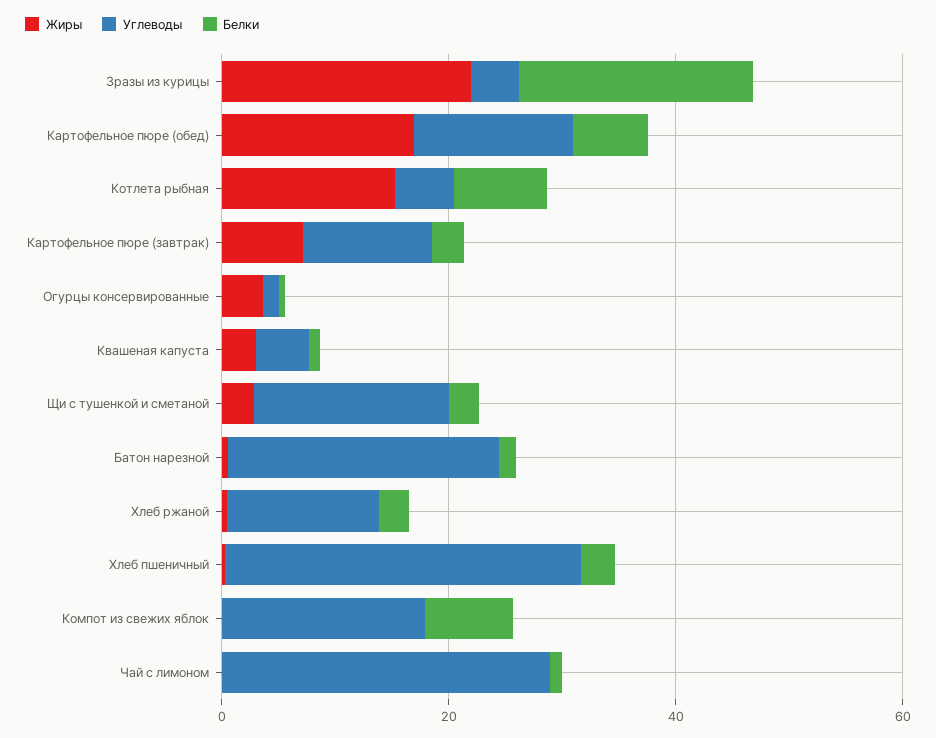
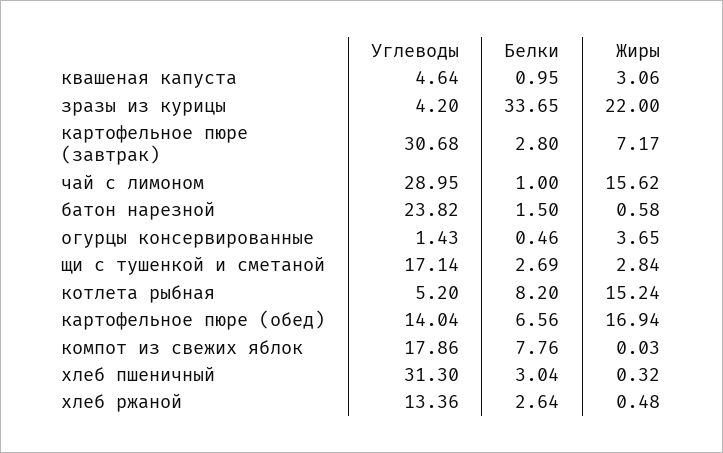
Белки, Зразы из курицы: 20 -> 33.65
Углеводы, Картофельное пюре (завтрак): 10 -> 30.68
Жиры, Чай с лимоном: 0 -> 15.62

